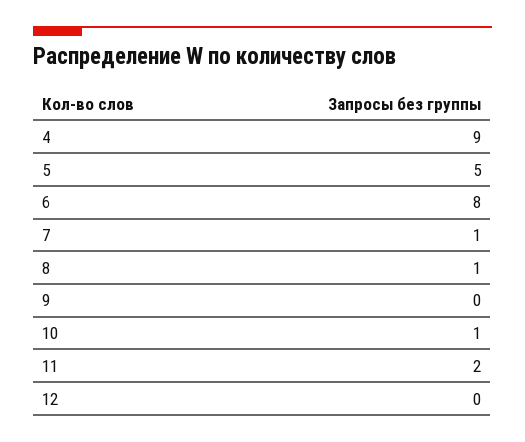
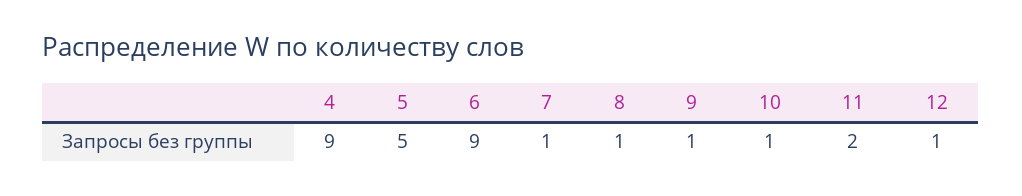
6: 8 -> 9
9: 0 -> 1
12: 0 -> 1

